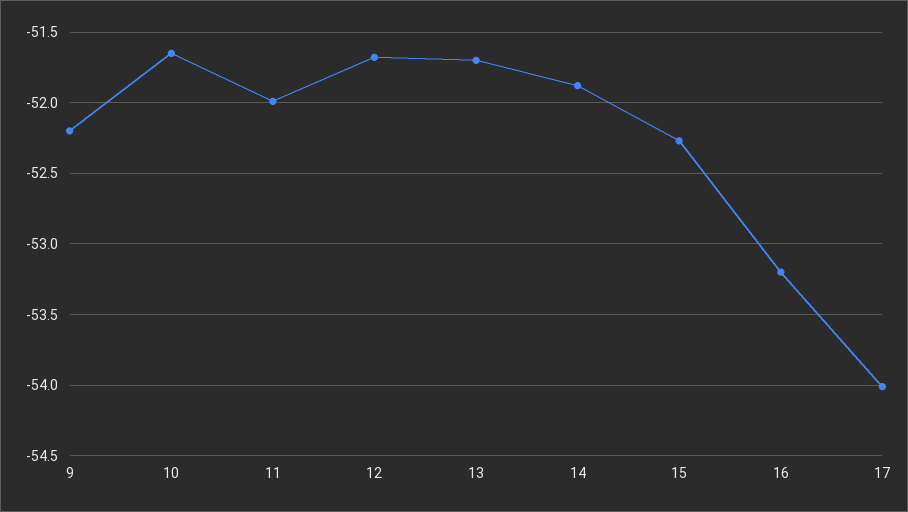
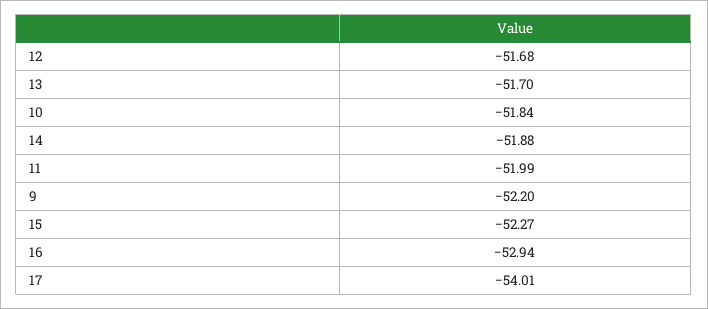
10: -51.65 -> -51.84
16: -53.2 -> -52.94

